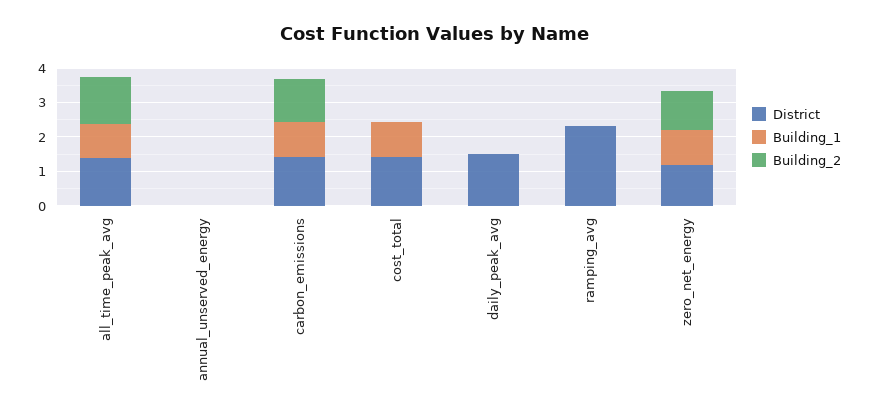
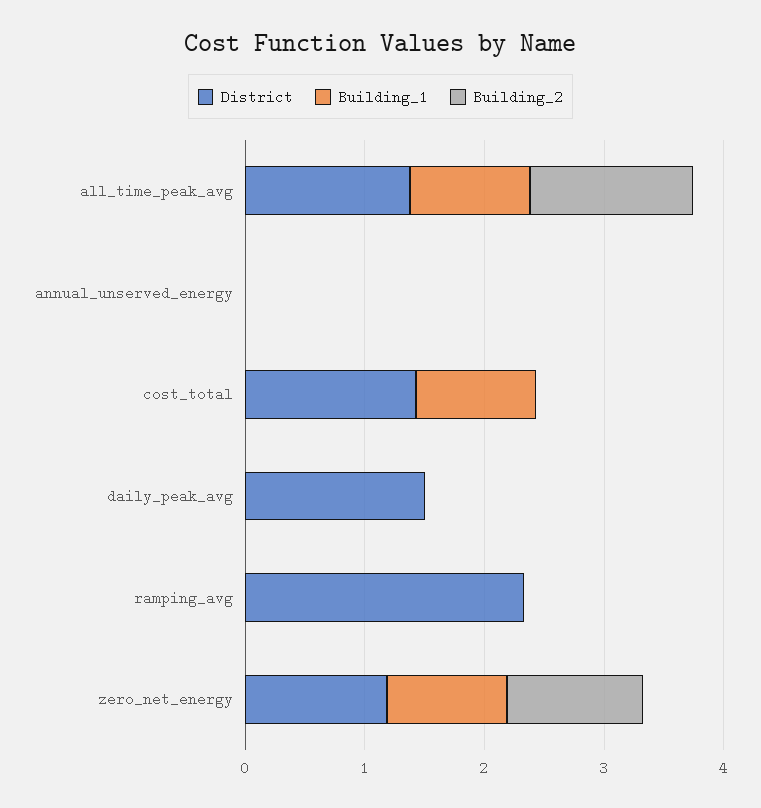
District, carbon_emissions: 1.5 -> none
Building_1, carbon_emissions: 1 -> none
Building_2, carbon_emissions: 1.25 -> none

